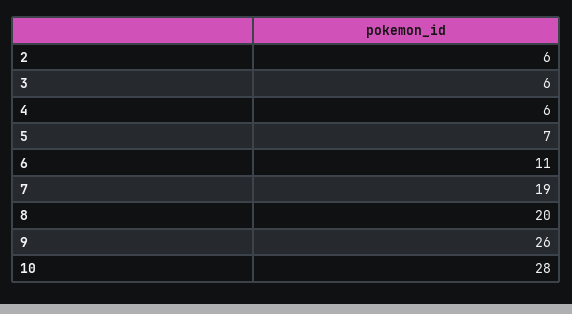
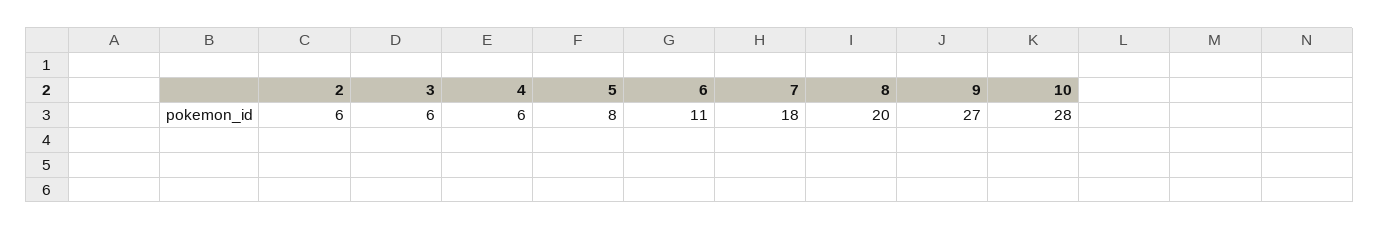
5: 7 -> 8
7: 19 -> 18
9: 26 -> 27

